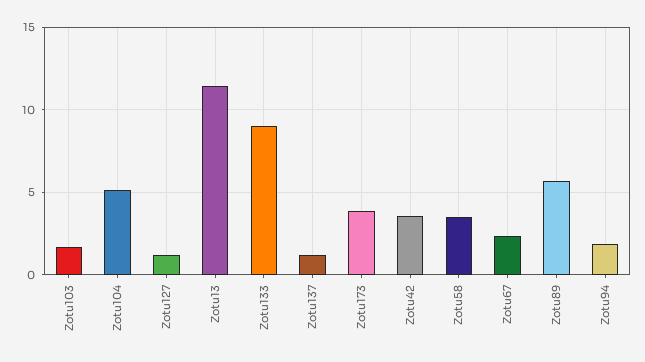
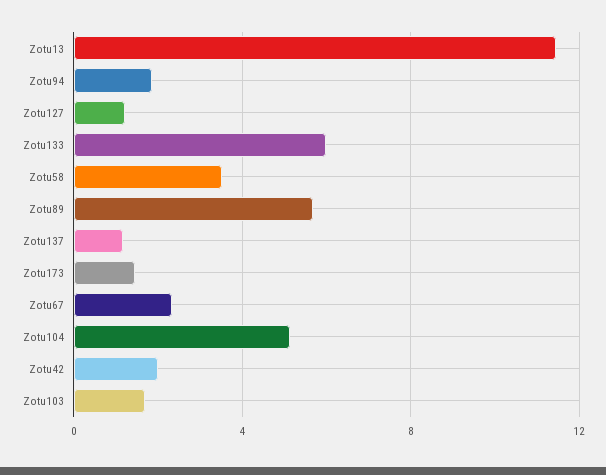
Zotu133: 9 -> 6
Zotu173: 4 -> 1.5
Zotu42: 3.5 -> 2

